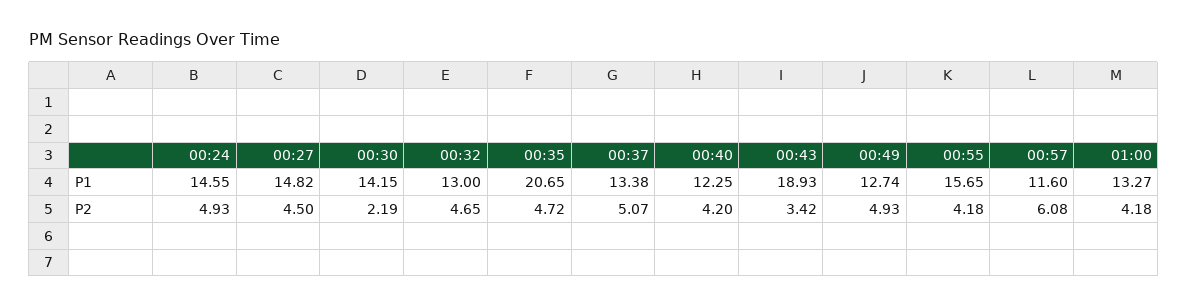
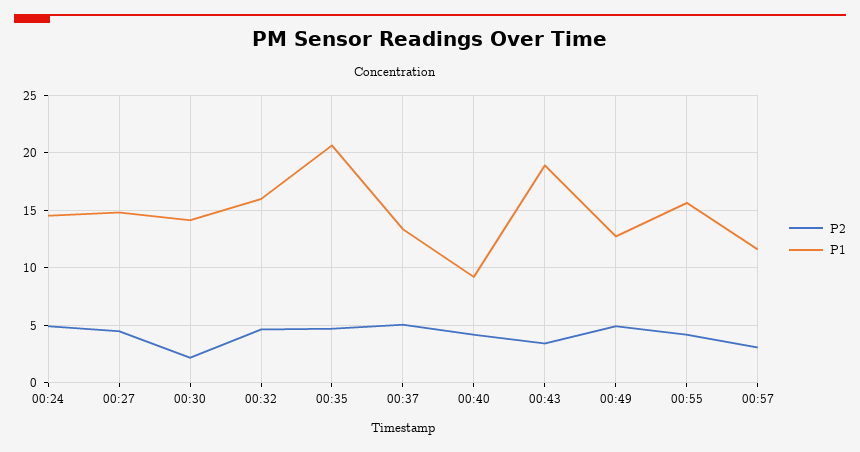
P1, 00:32: 13 -> 16
P1, 00:40: 12.25 -> 9
P1, 01:00: 13.27 -> none
P2, 00:57: 6.08 -> 3
P2, 01:00: 4.18 -> none

